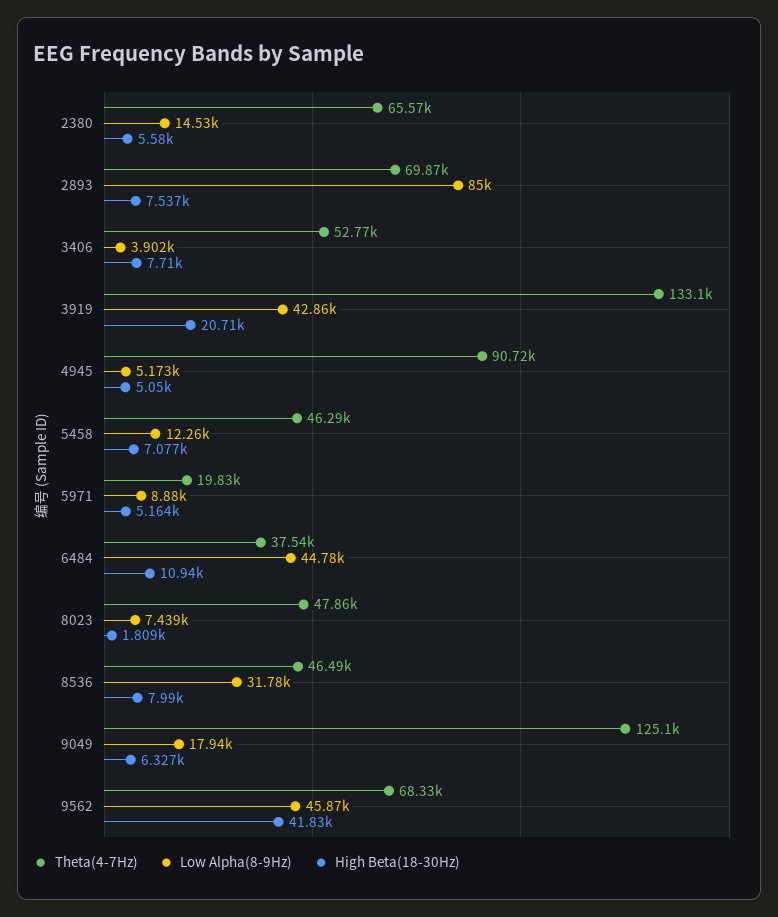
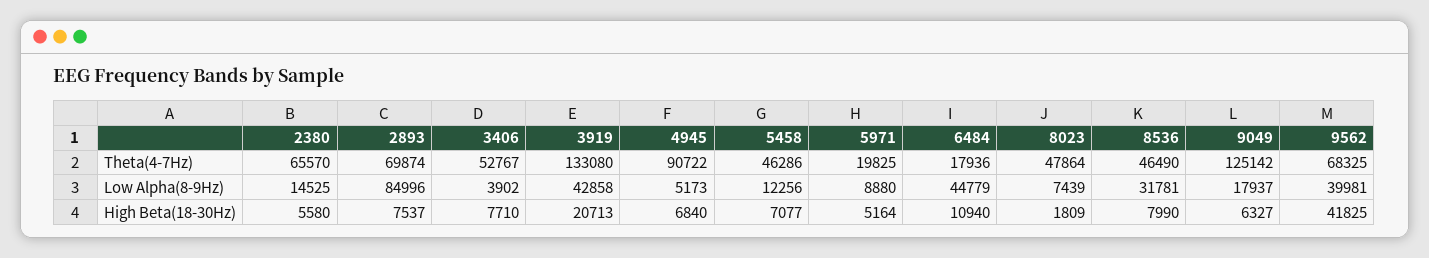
High Beta(18-30Hz), 4945: 5050 -> 6840
Theta(4-7Hz), 6484: 37540 -> 17936
Low Alpha(8-9Hz), 9562: 45870 -> 39981

